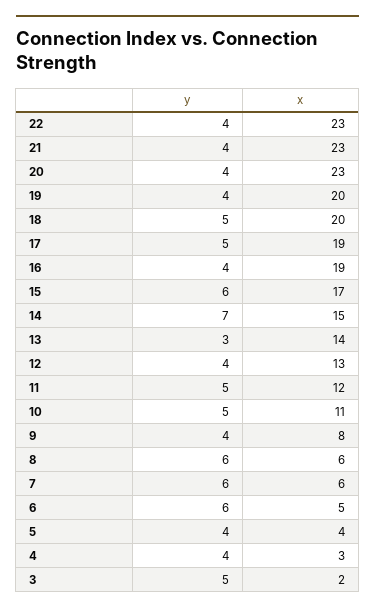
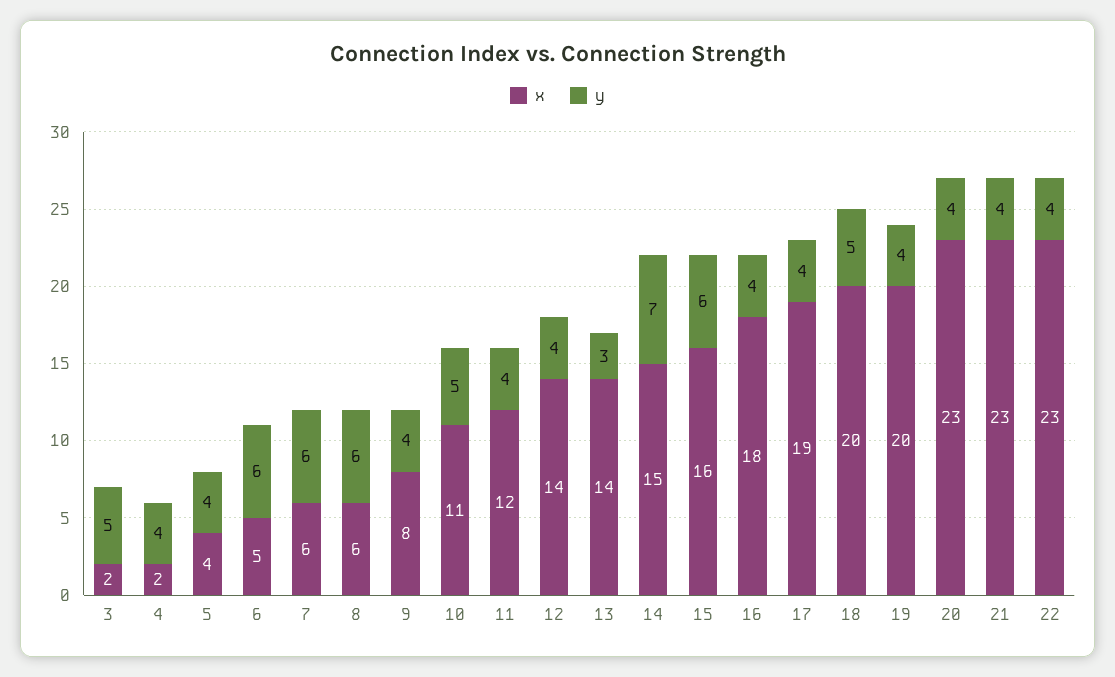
y, 17: 5 -> 4
x, 16: 19 -> 18
x, 15: 17 -> 16
x, 12: 13 -> 14
y, 11: 5 -> 4
x, 4: 3 -> 2

